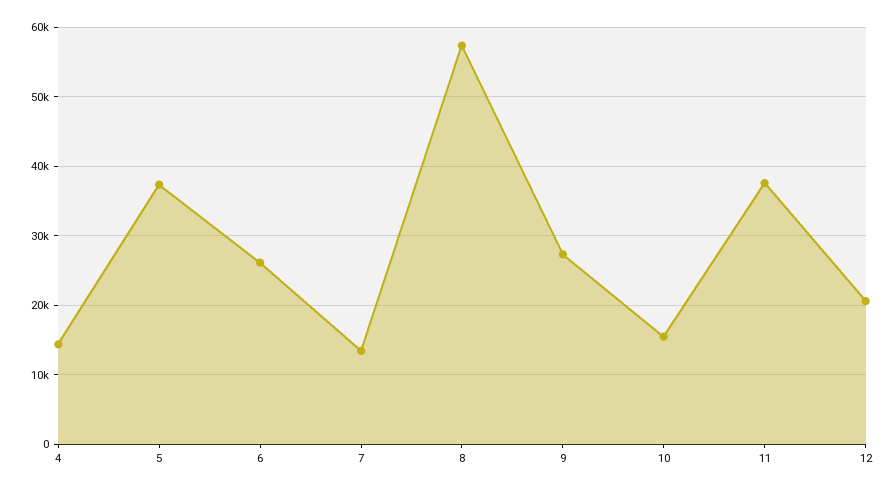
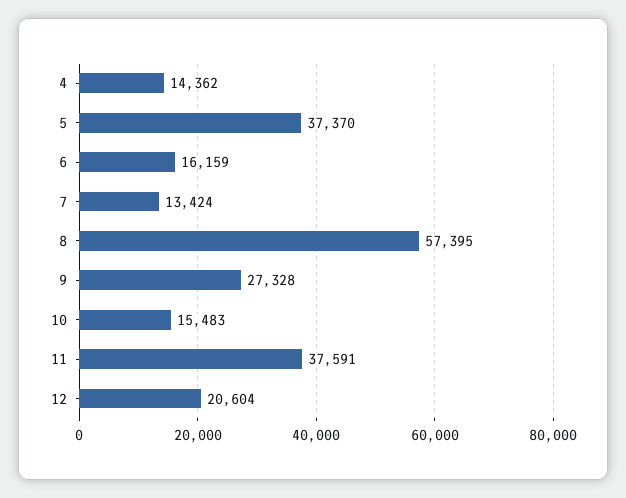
6: 26000 -> 16159

